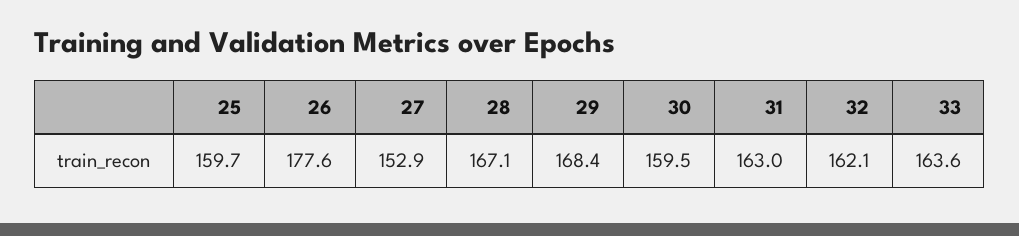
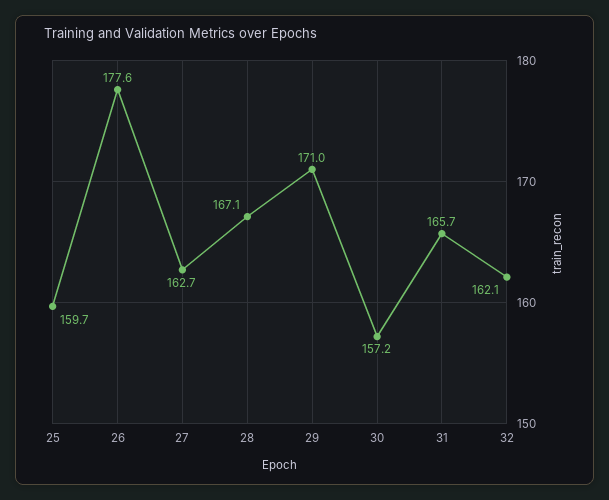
27: 152.9 -> 162.7
29: 168.4 -> 171
30: 159.5 -> 157.2
31: 163 -> 165.7
33: 163.6 -> none

